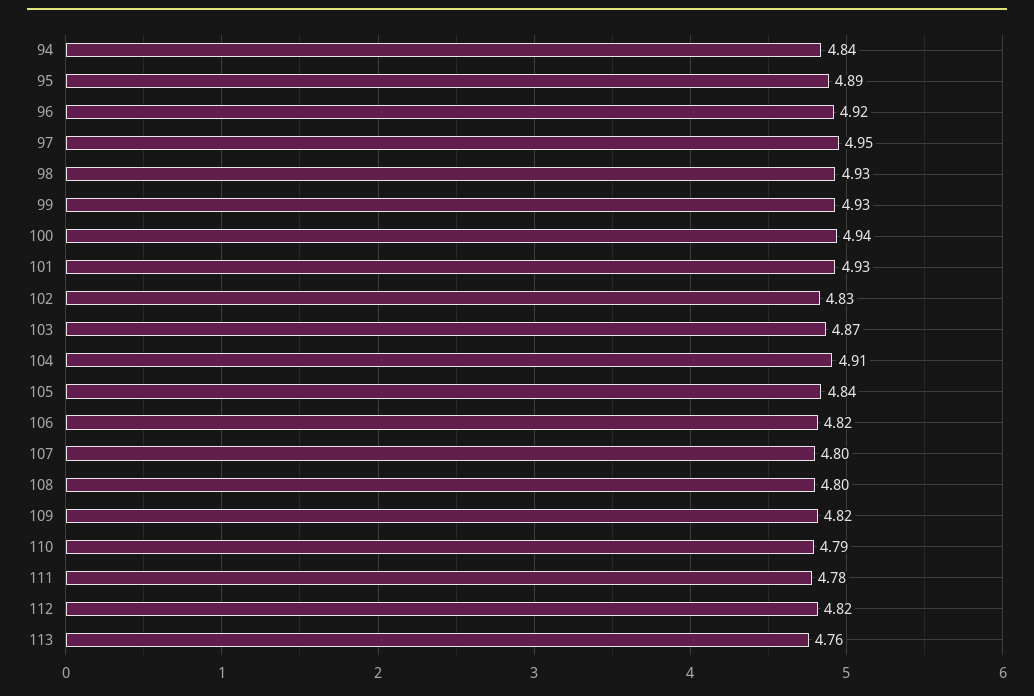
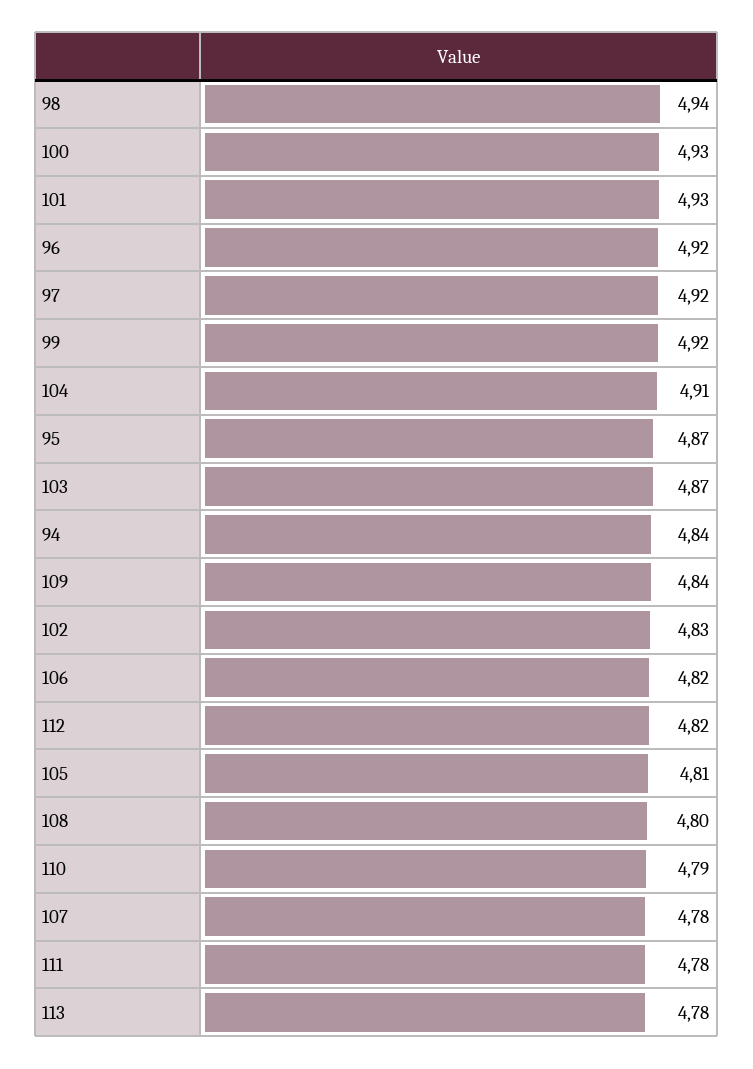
95: 4.89 -> 4.87
97: 4.95 -> 4.92
98: 4.93 -> 4.94
99: 4.93 -> 4.92
100: 4.94 -> 4.93
105: 4.84 -> 4.81
107: 4.8 -> 4.78
109: 4.82 -> 4.84
113: 4.76 -> 4.78

